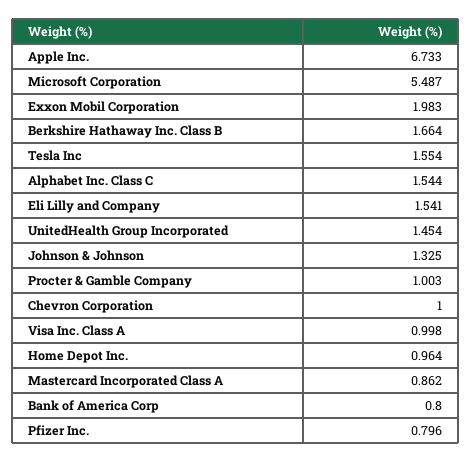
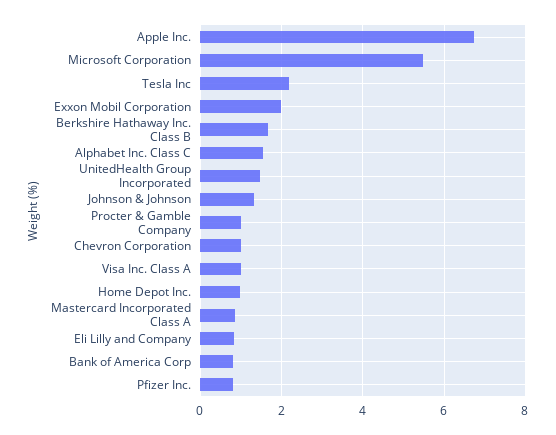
Tesla Inc: 1.554 -> 2.2
Eli Lilly and Company: 1.541 -> 0.8

